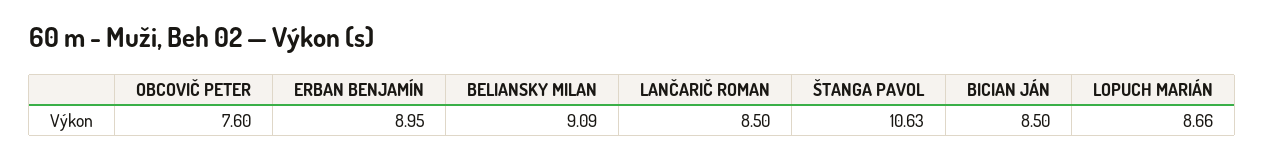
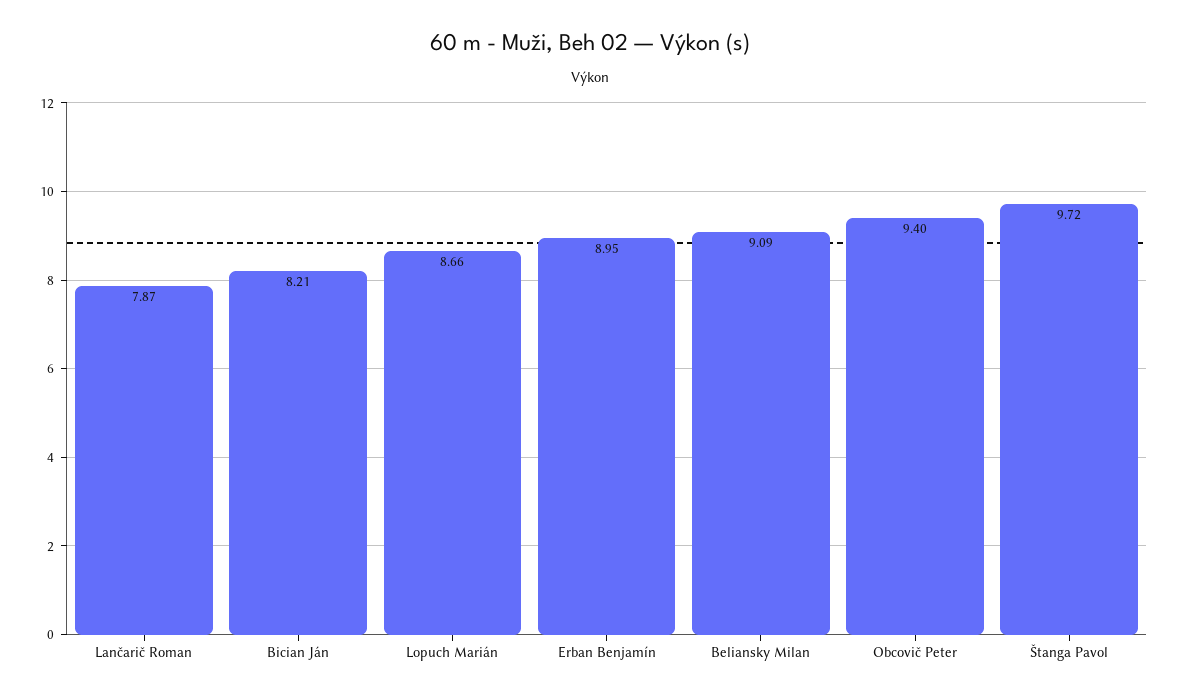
OBCOVIČ PETER: 7.6 -> 9.4
LANČARIČ ROMAN: 8.5 -> 7.87
ŠTANGA PAVOL: 10.63 -> 9.72
BICIAN JÁN: 8.5 -> 8.21

